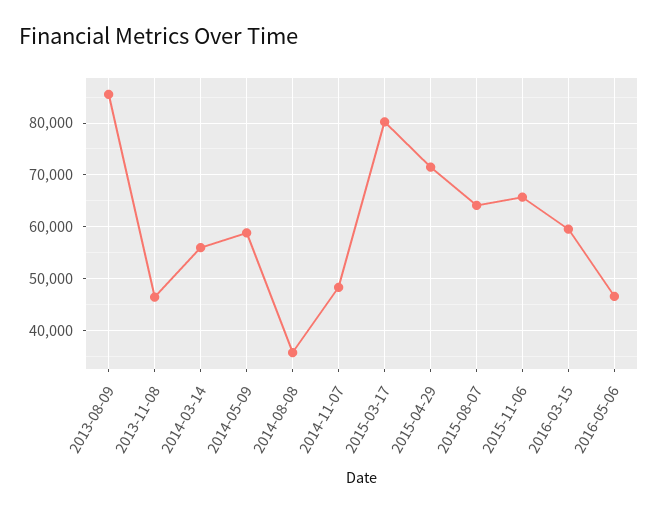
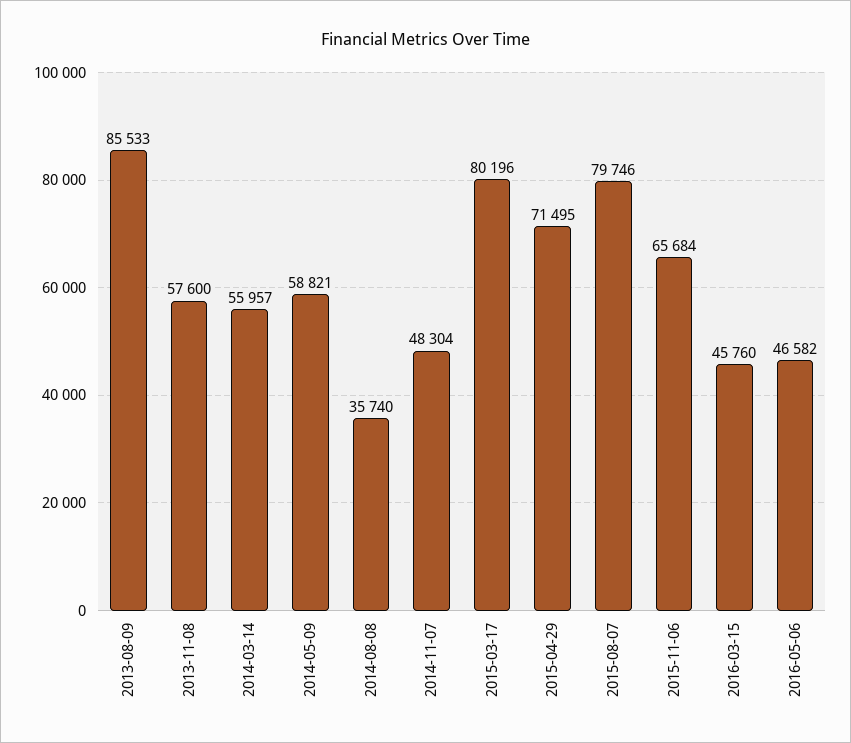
2013-11-08: 46000 -> 57600
2015-08-07: 64000 -> 79746
2016-03-15: 60000 -> 45760

